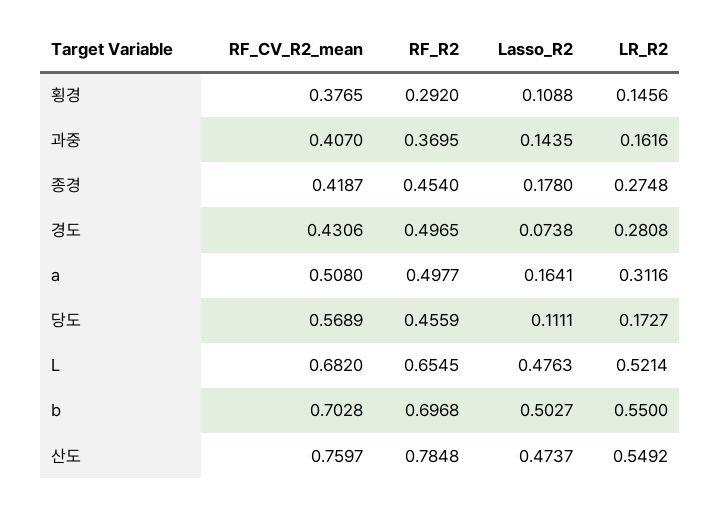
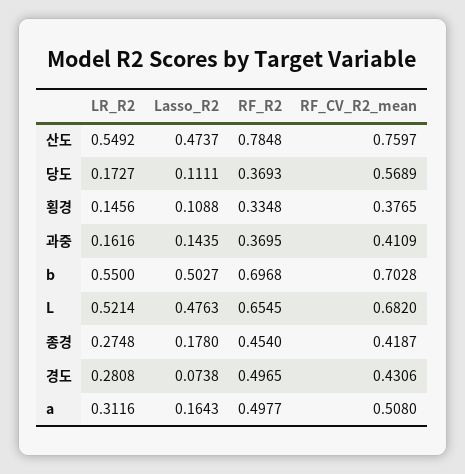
RF_R2, 횡경: 0.292 -> 0.3348
RF_CV_R2_mean, 과중: 0.407 -> 0.4109
Lasso_R2, a: 0.1641 -> 0.1643
RF_R2, 당도: 0.4559 -> 0.3693

